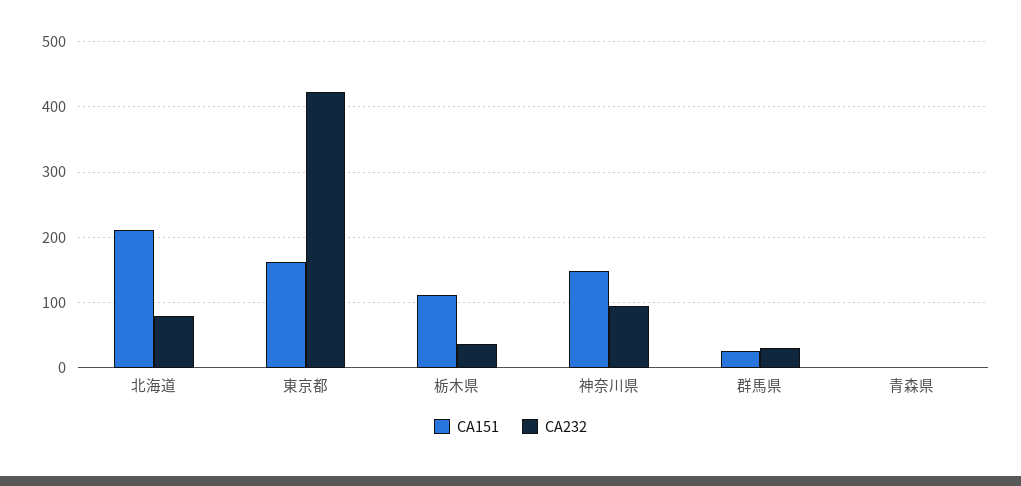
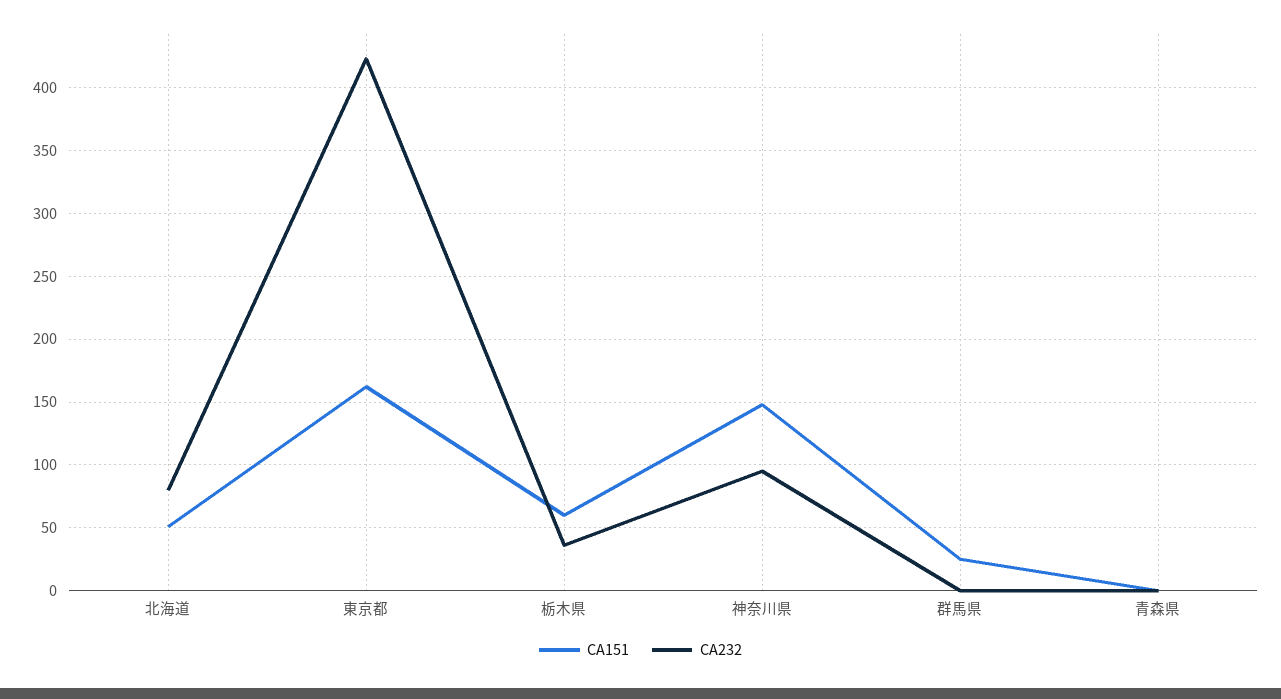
CA151, 北海道: 210 -> 50
CA151, 栃木県: 110 -> 60
CA232, 群馬県: 30 -> 0

